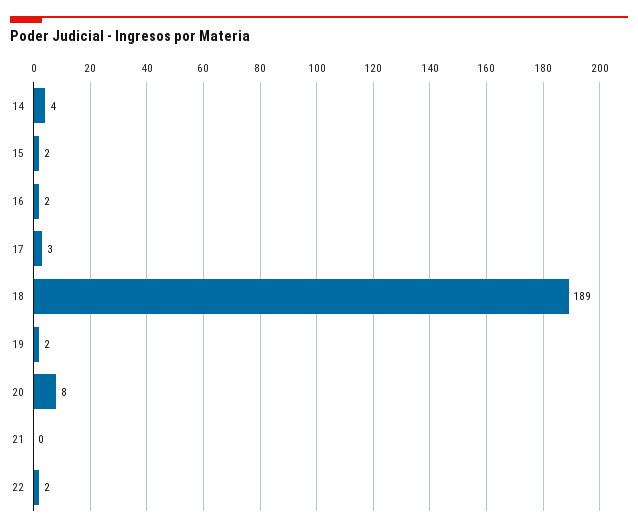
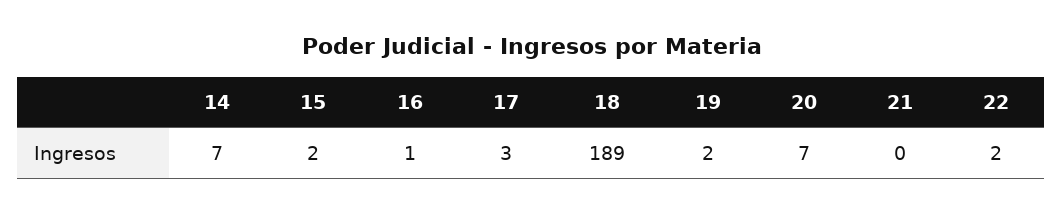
14: 4 -> 7
16: 2 -> 1
20: 8 -> 7

